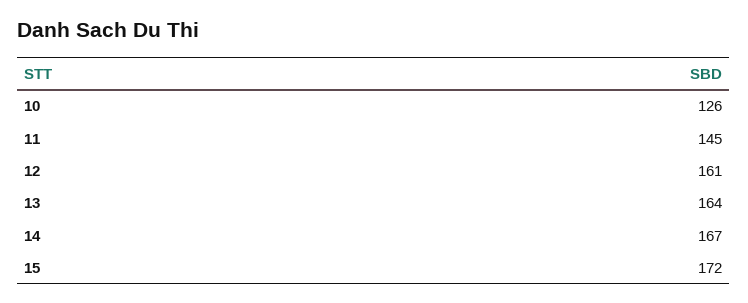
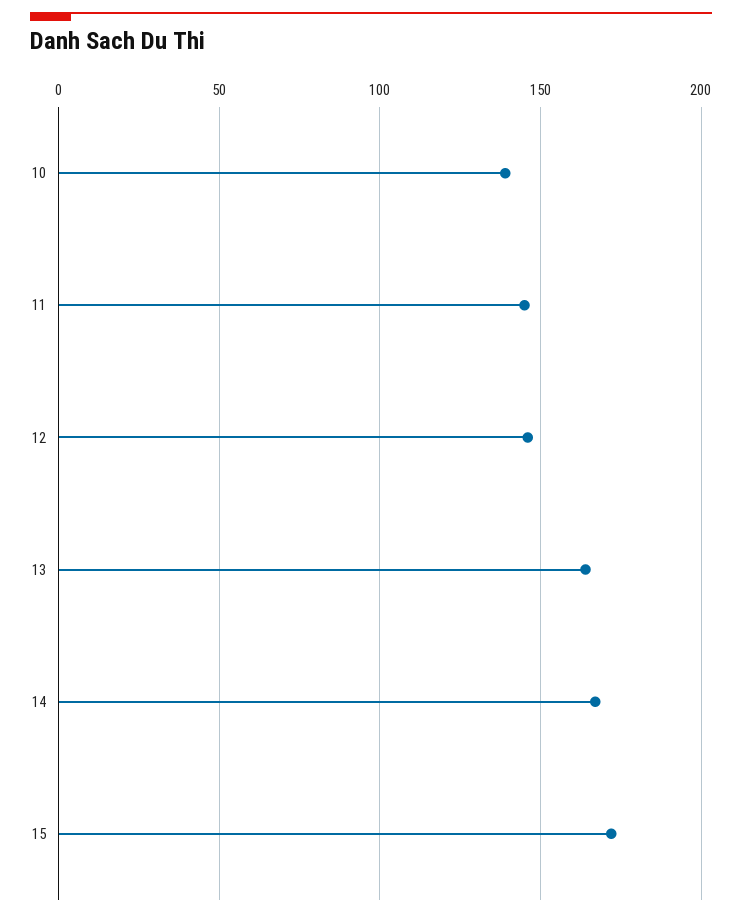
10: 126 -> 140
12: 161 -> 145

